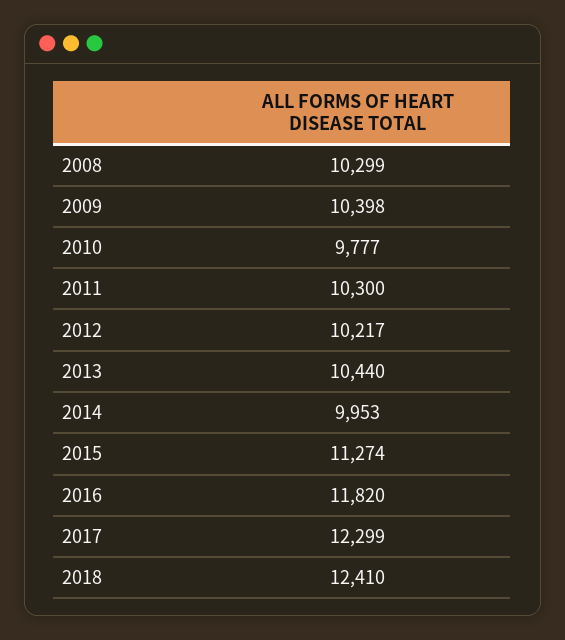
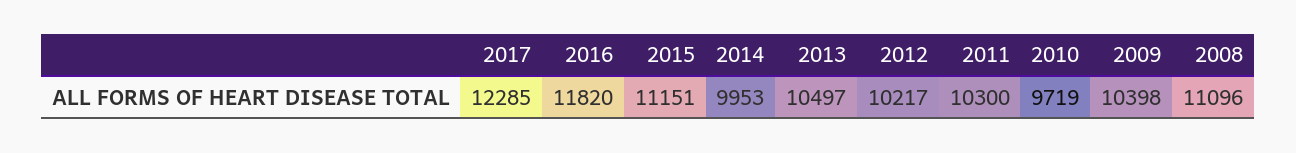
2008: 10299 -> 11096
2010: 9777 -> 9719
2013: 10440 -> 10497
2015: 11274 -> 11151
2017: 12299 -> 12285
2018: 12410 -> none

